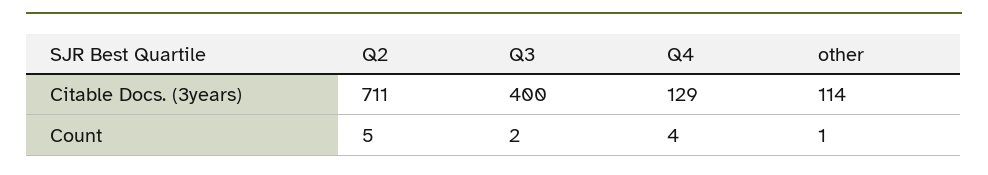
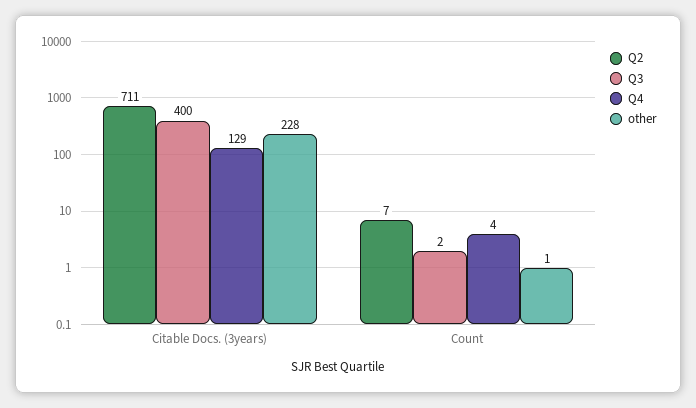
other, Citable Docs. (3years): 114 -> 228
Q2, Count: 5 -> 7

